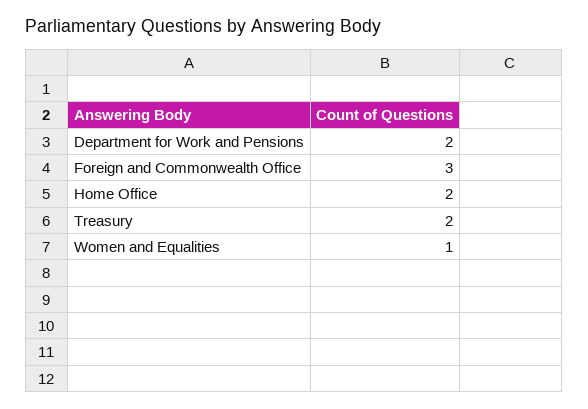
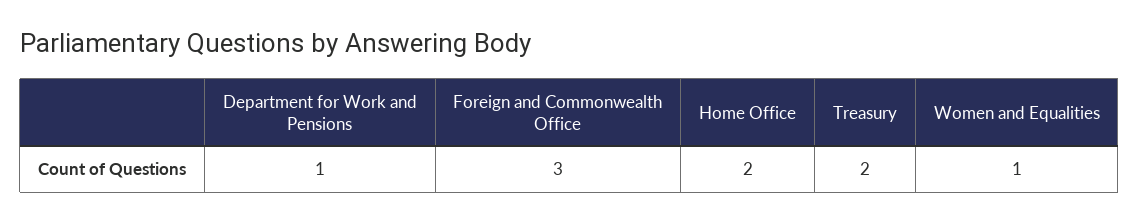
Department for Work and Pensions: 2 -> 1

